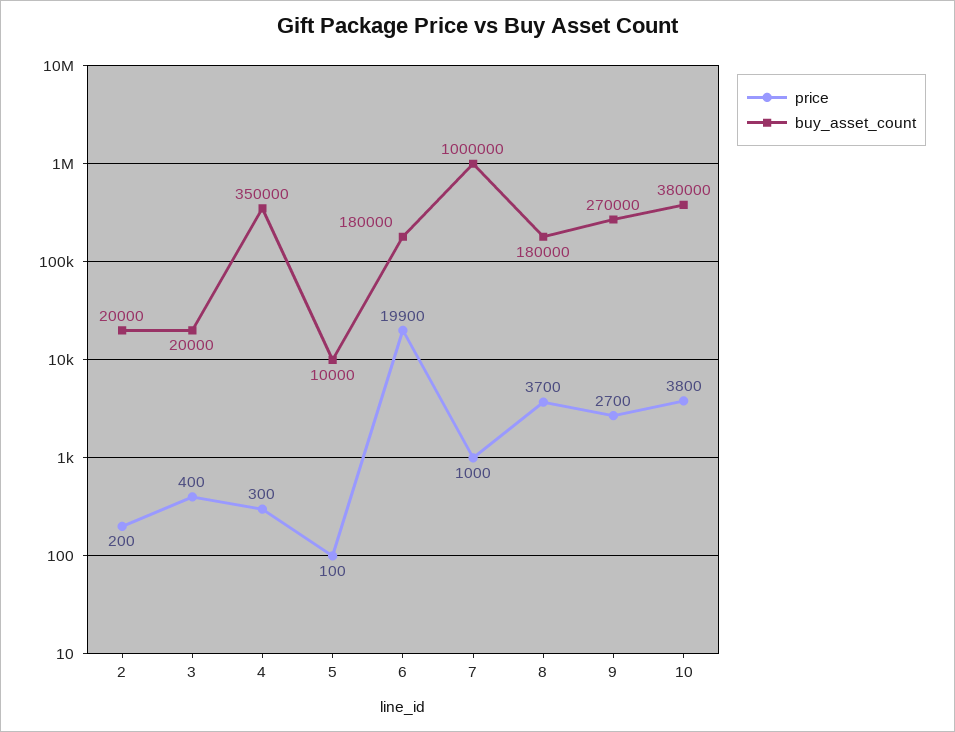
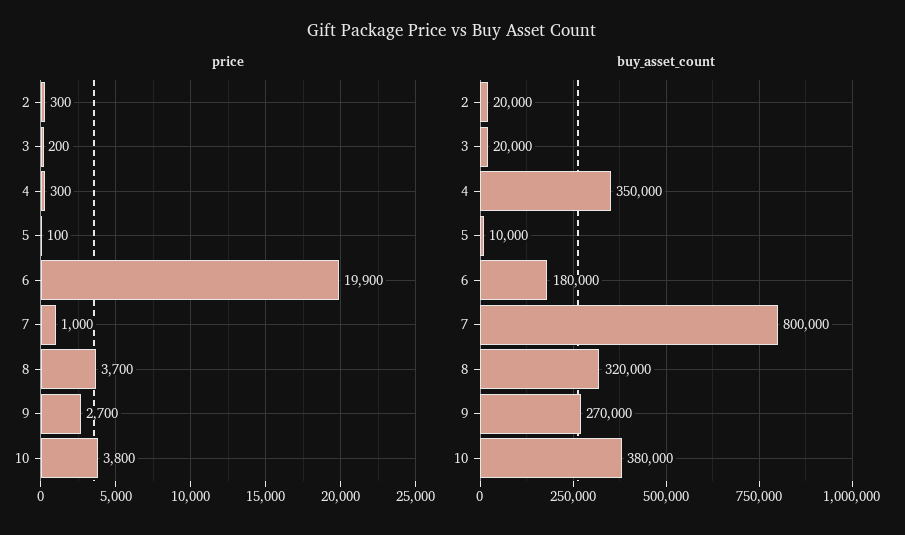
price, 2: 200 -> 300
price, 3: 400 -> 200
buy_asset_count, 7: 1000000 -> 800000
buy_asset_count, 8: 180000 -> 320000

